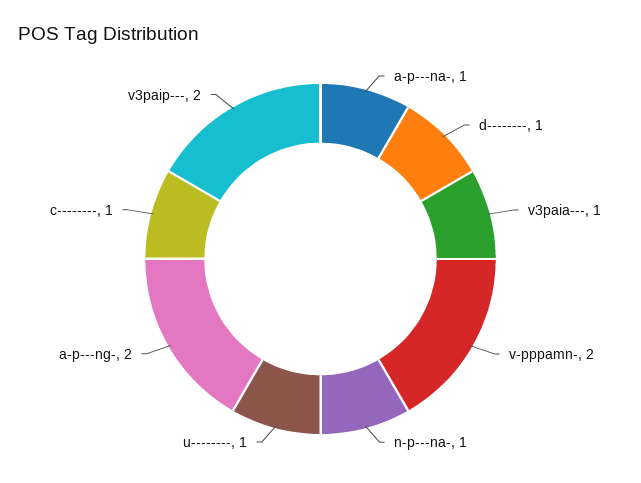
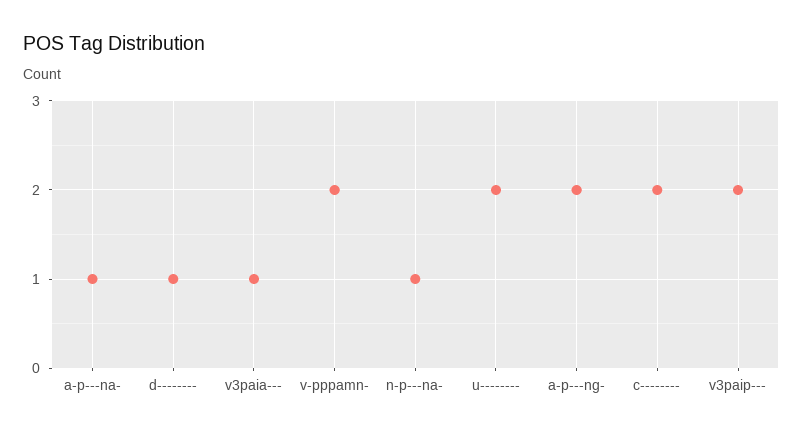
u--------: 1 -> 2
c--------: 1 -> 2

